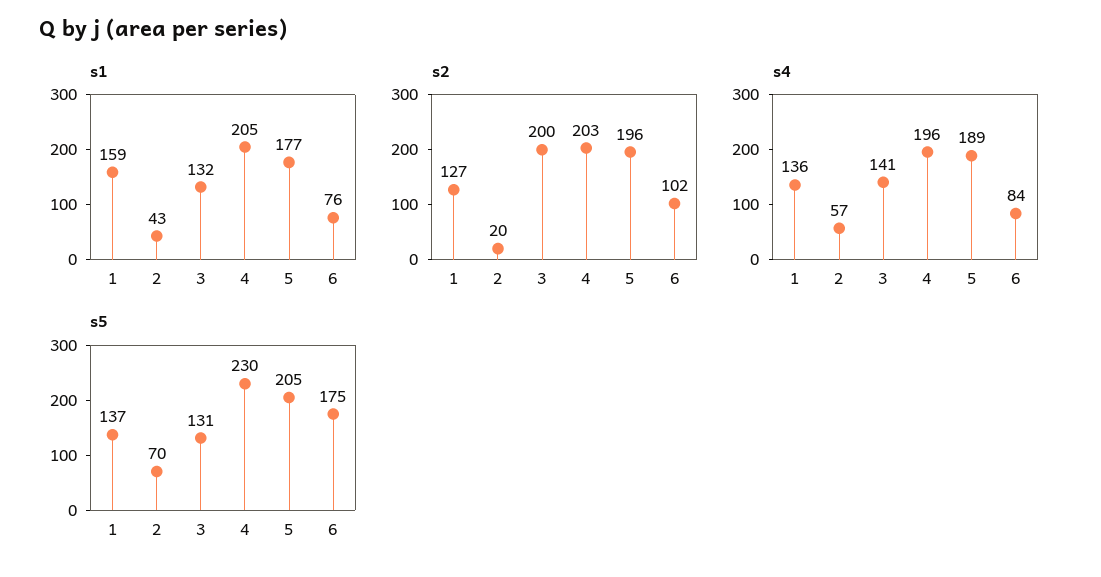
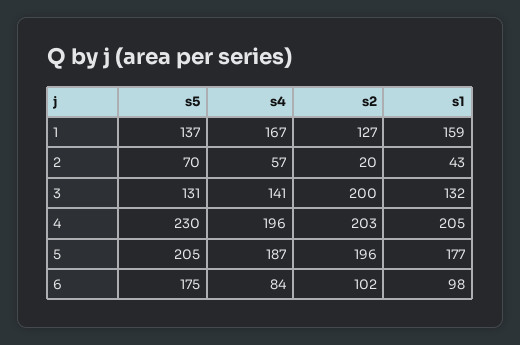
s1, 6: 76 -> 98
s4, 1: 136 -> 167
s4, 5: 189 -> 187

